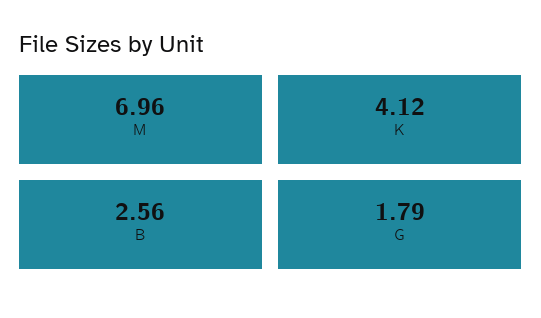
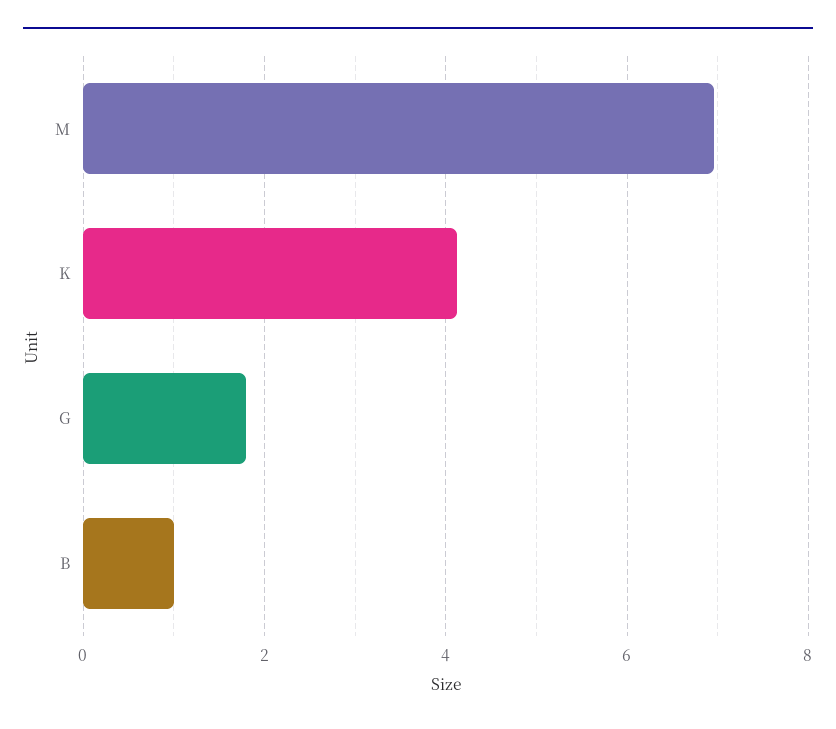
B: 2.56 -> 1

